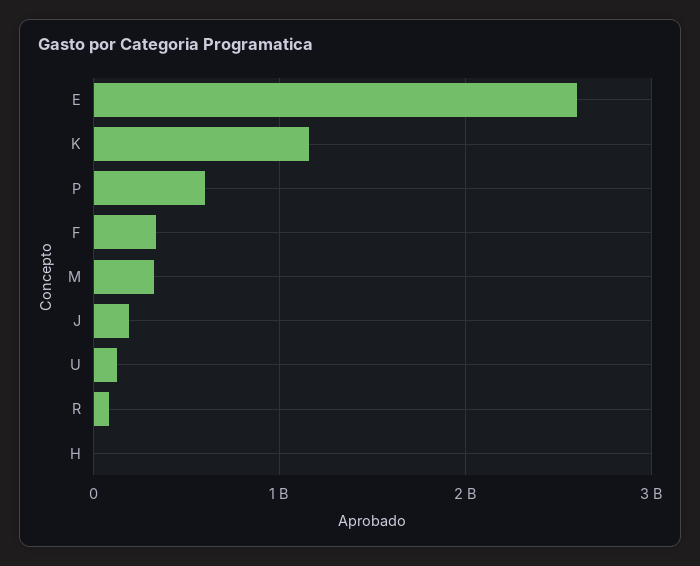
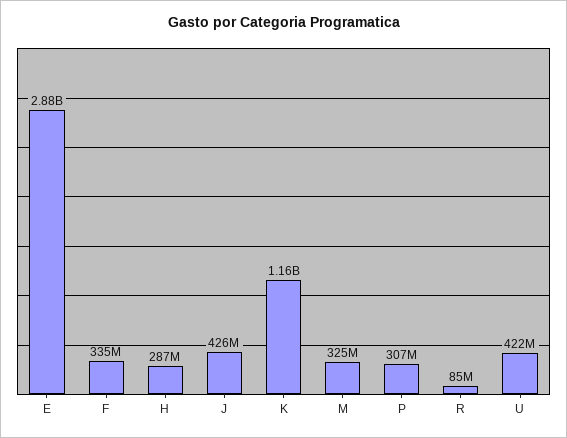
E: 2600000000 -> 2880000000
P: 600000000 -> 307000000
J: 200000000 -> 426000000
U: 100000000 -> 422000000
H: 0 -> 287000000

